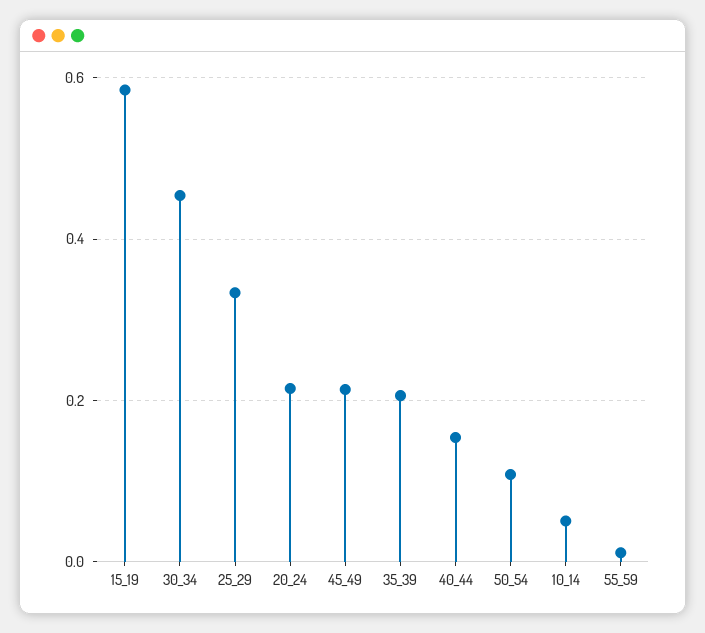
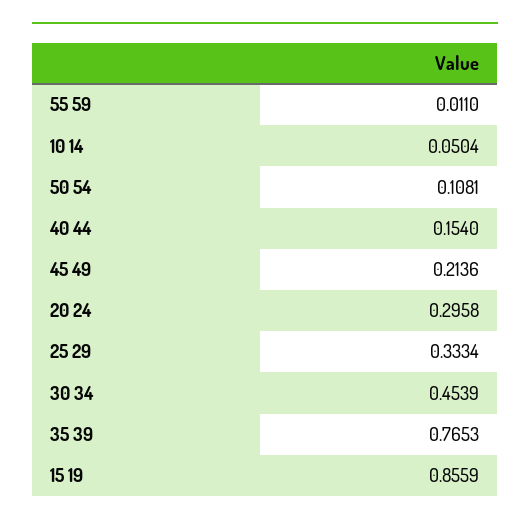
15_19: 0.58 -> 0.8559
20_24: 0.22 -> 0.2958
35_39: 0.2 -> 0.7653

